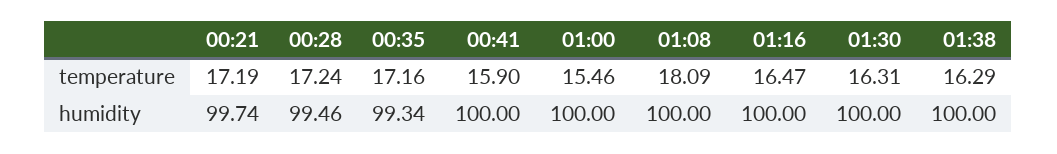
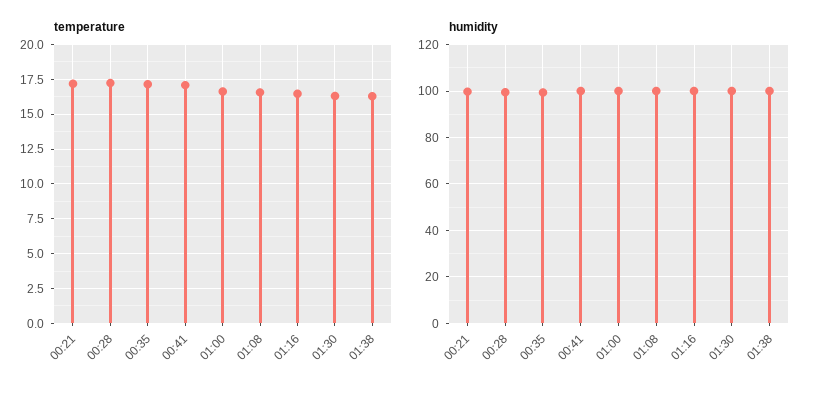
temperature, 00:41: 15.9 -> 17
temperature, 01:00: 15.46 -> 16.5
temperature, 01:08: 18.09 -> 16.5

